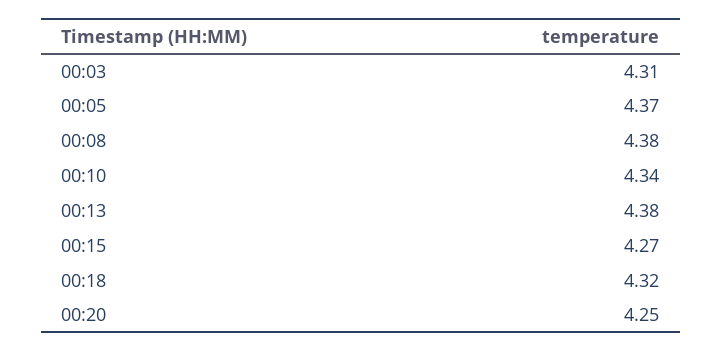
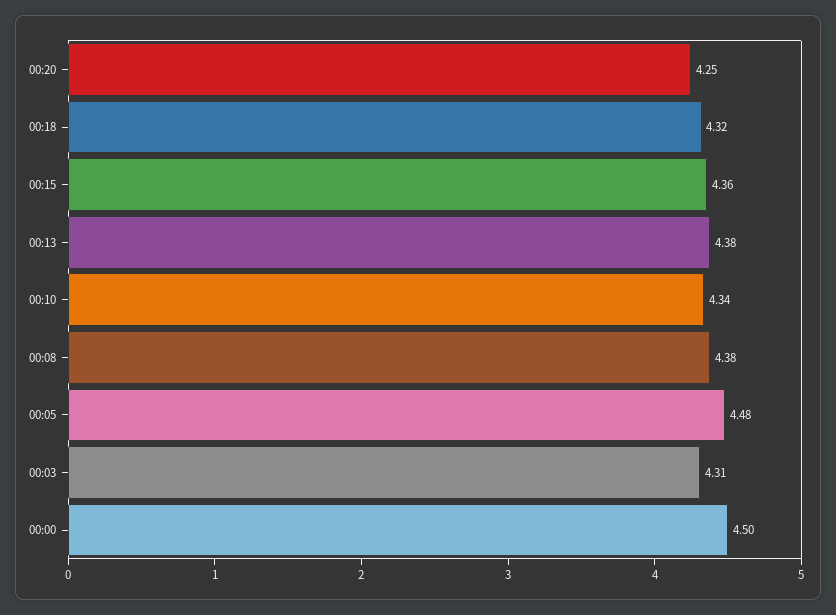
00:05: 4.37 -> 4.48
00:15: 4.27 -> 4.36
00:00: none -> 4.5

